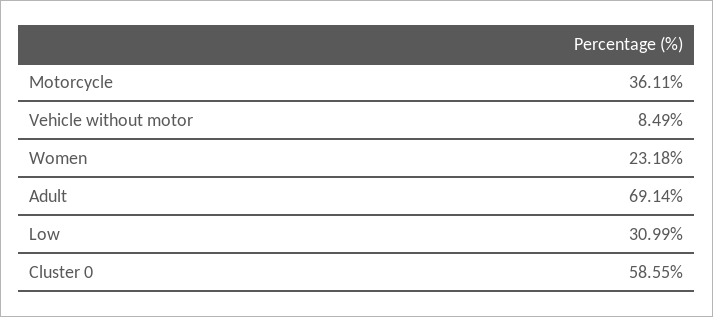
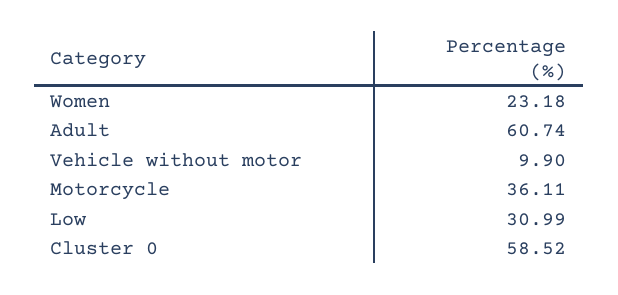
Vehicle without motor: 8.49 -> 9.9
Adult: 69.14 -> 60.74
Cluster 0: 58.55 -> 58.52

